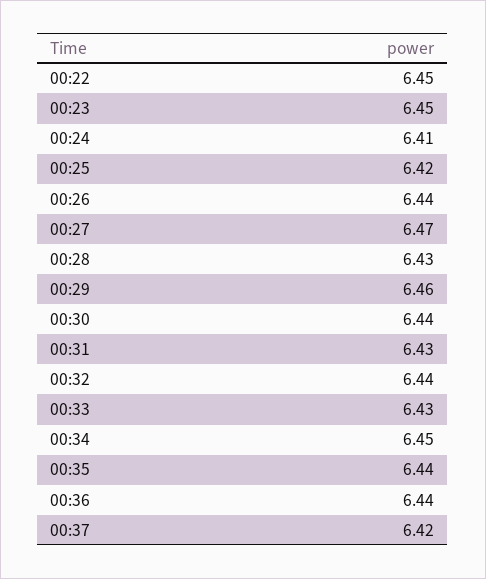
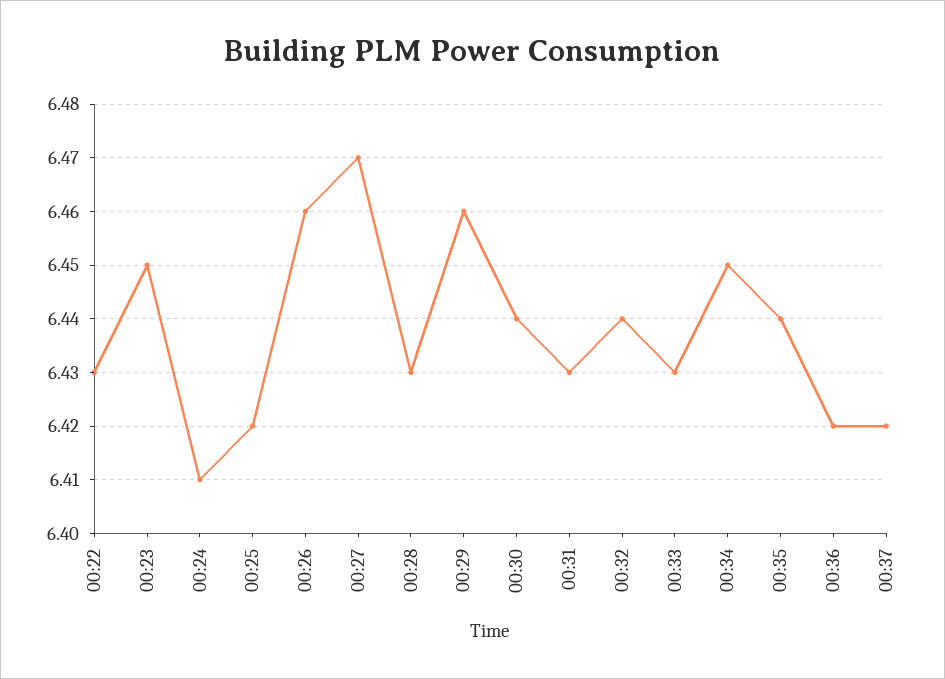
00:22: 6.45 -> 6.43
00:26: 6.44 -> 6.46
00:36: 6.44 -> 6.42

